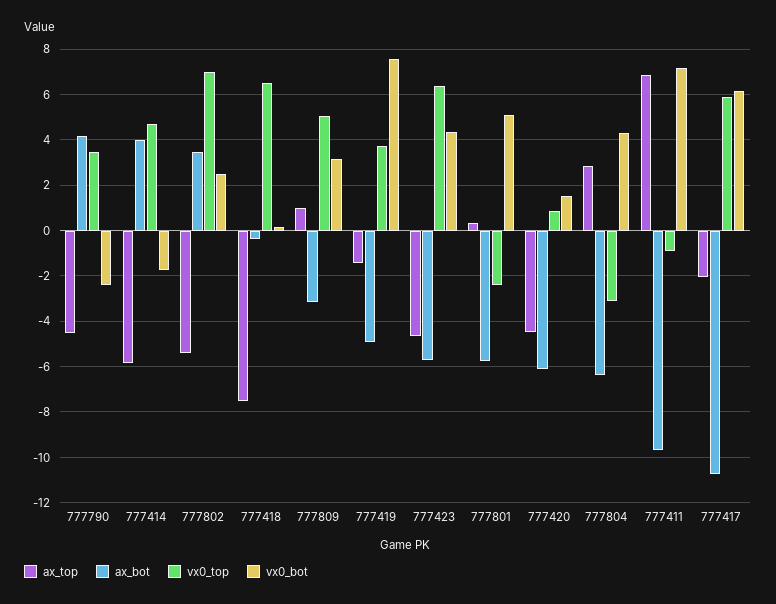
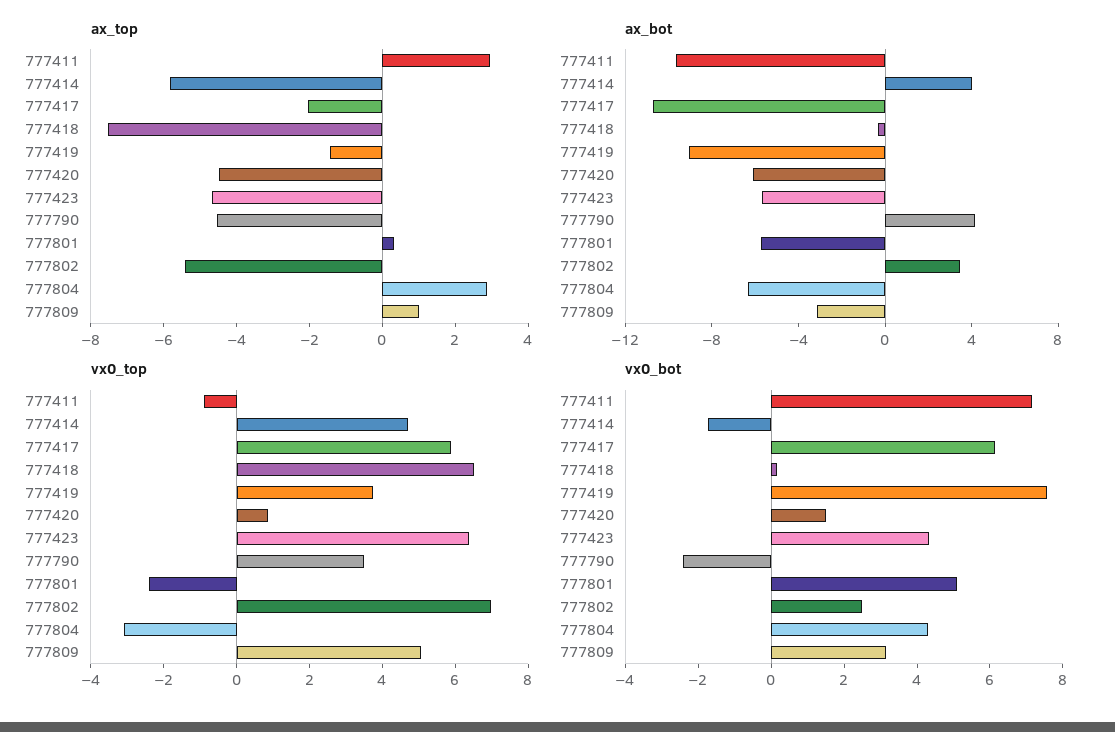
ax_bot, 777419: -5 -> -9
ax_top, 777411: 7 -> 3

